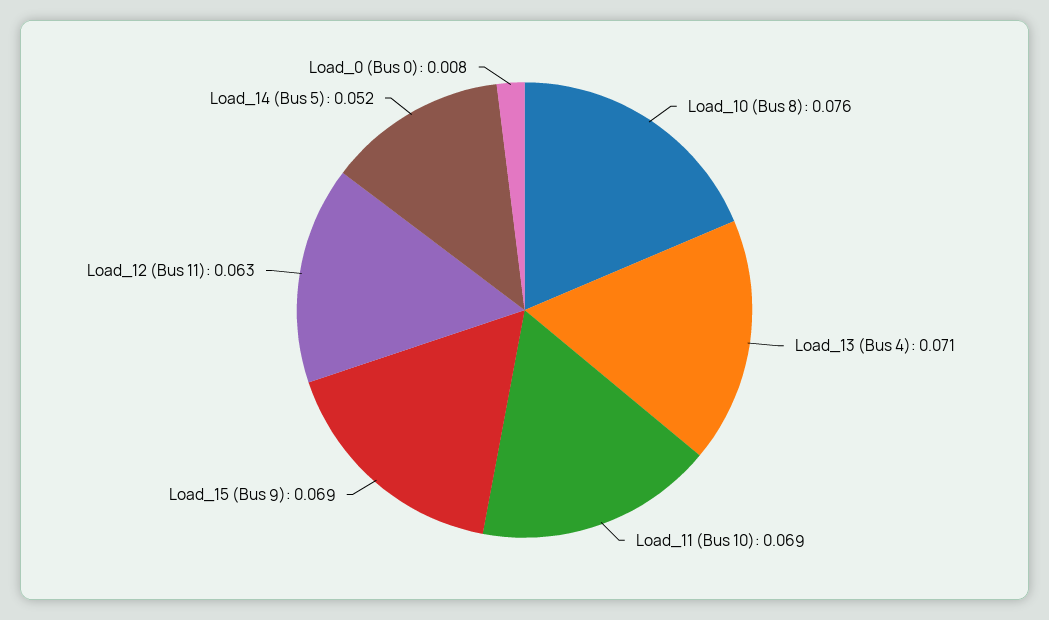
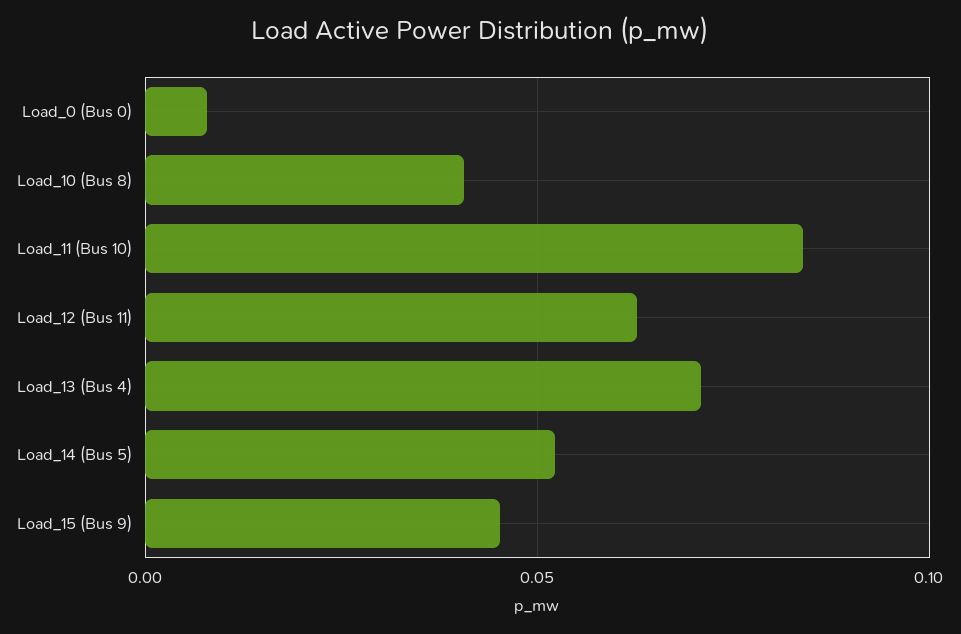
Load_10 (Bus 8): 0.076 -> 0.04
Load_11 (Bus 10): 0.069 -> 0.085
Load_15 (Bus 9): 0.069 -> 0.045

